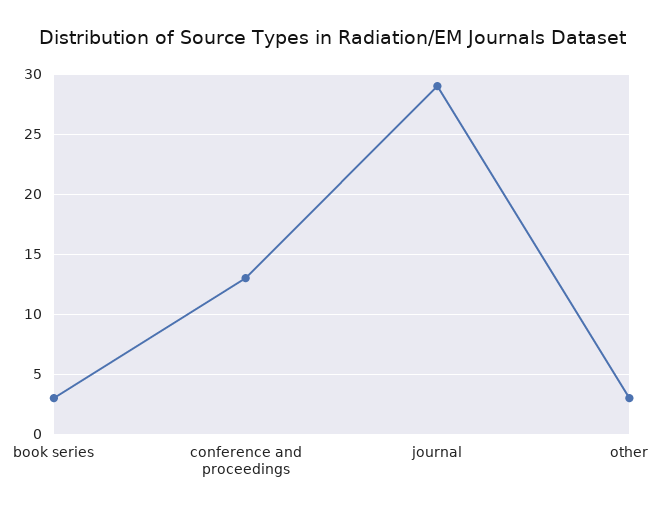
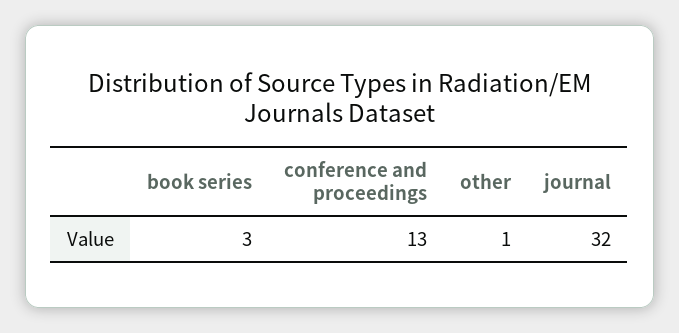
journal: 29 -> 32
other: 3 -> 1

